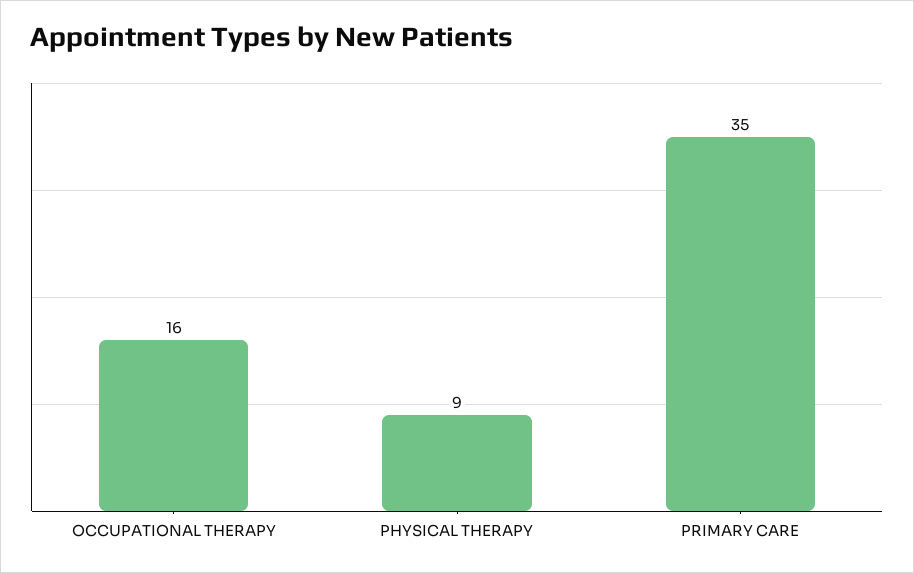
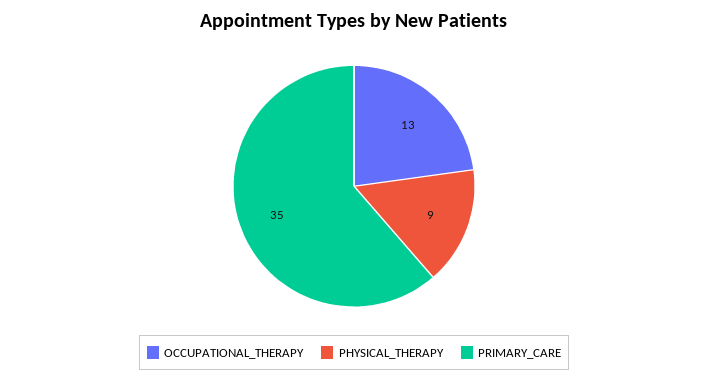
OCCUPATIONAL THERAPY: 16 -> 13

